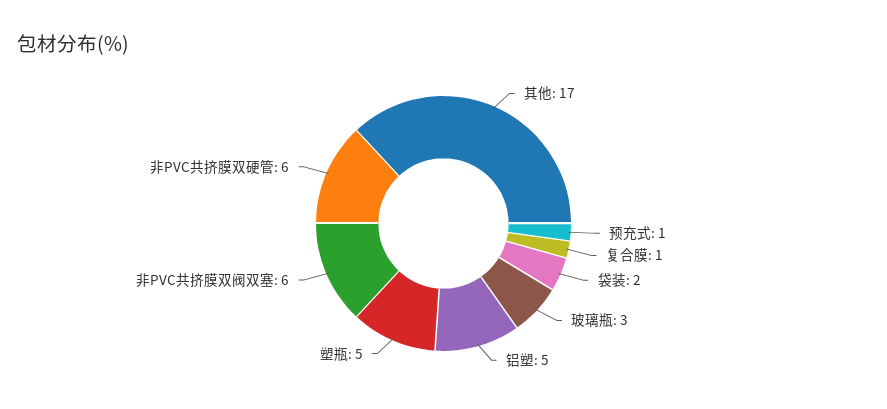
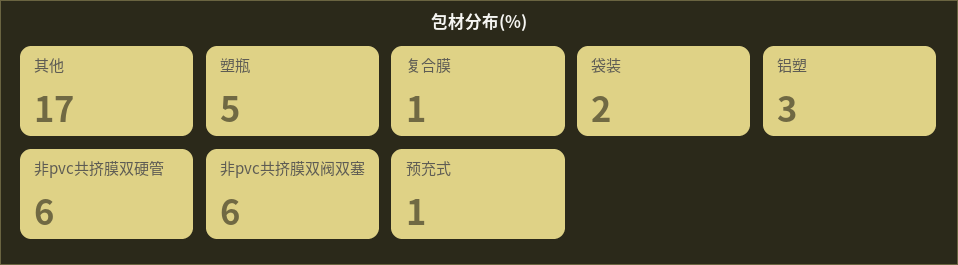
玻璃瓶: 3 -> none
铝塑: 5 -> 3

